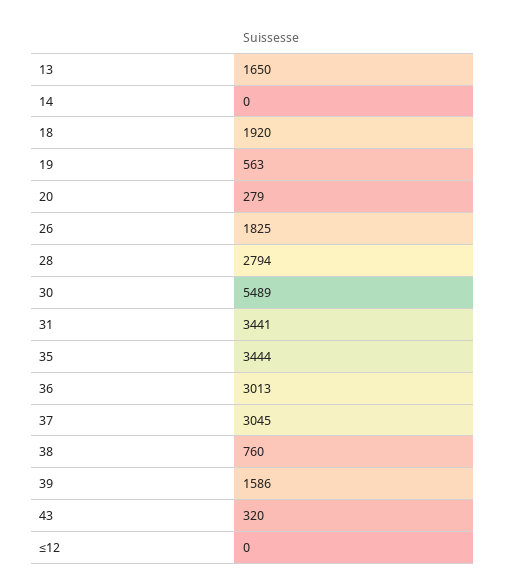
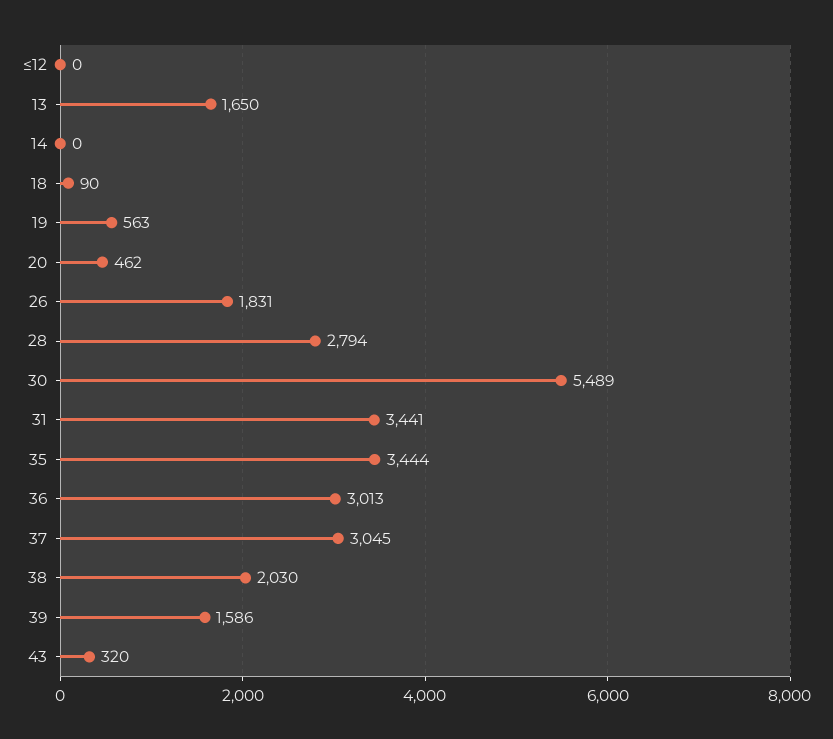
18: 1920 -> 90
20: 279 -> 462
26: 1825 -> 1831
38: 760 -> 2030

